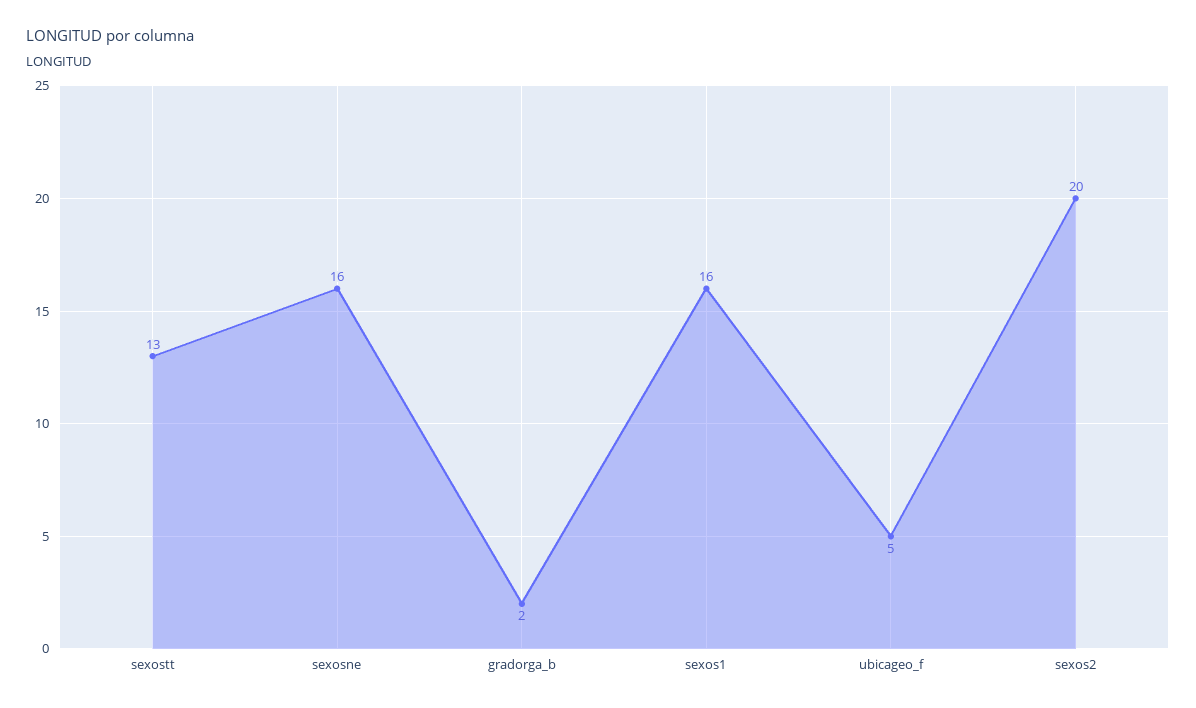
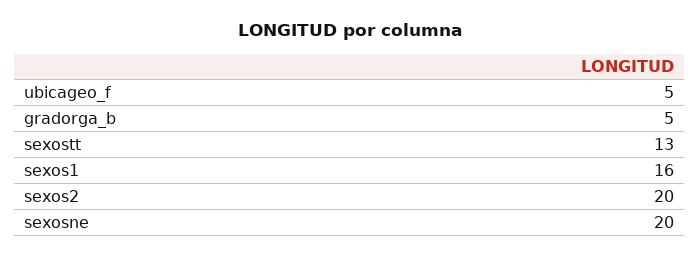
sexosne: 16 -> 20
gradorga_b: 2 -> 5

